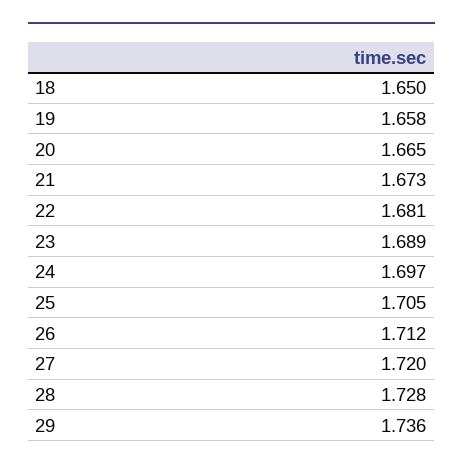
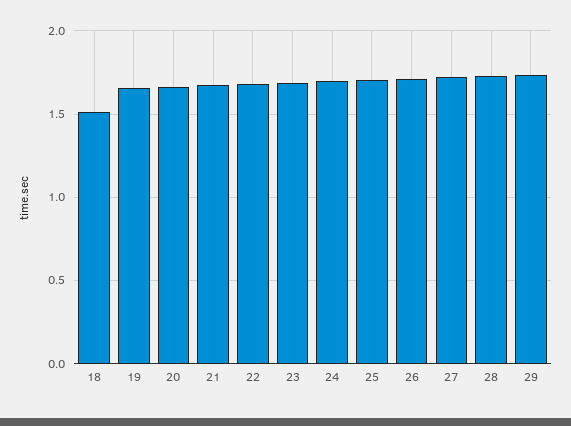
18: 1.65 -> 1.5

